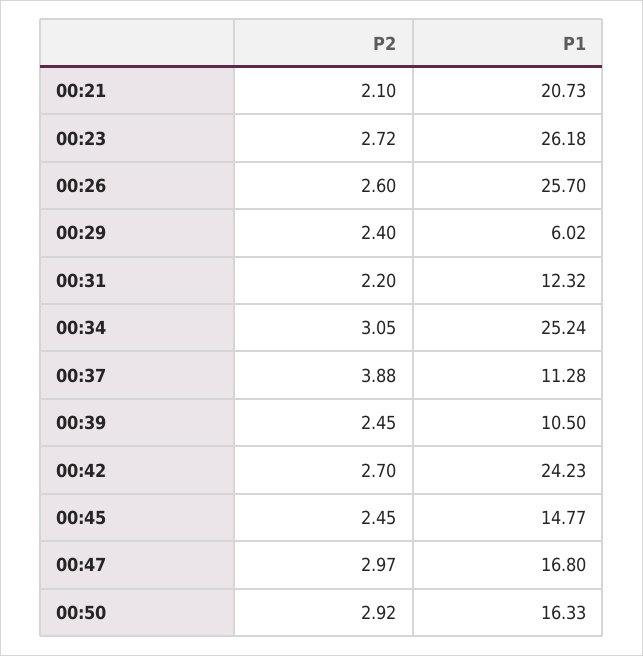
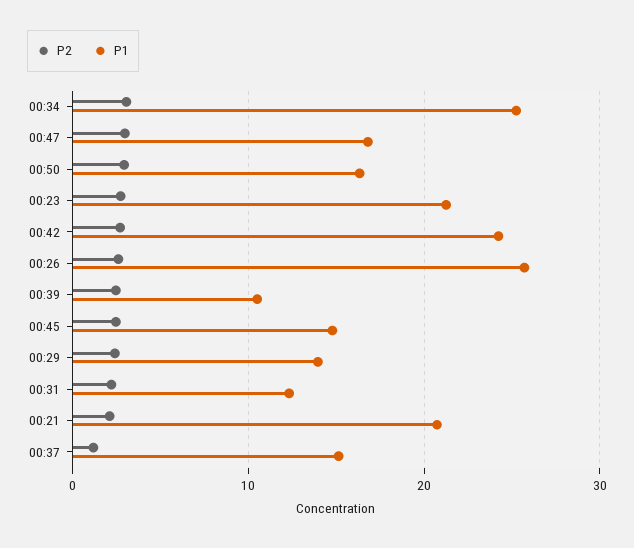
P1, 00:23: 26.18 -> 21
P1, 00:29: 6.02 -> 14
P2, 00:37: 3.88 -> 1
P1, 00:37: 11.28 -> 15

